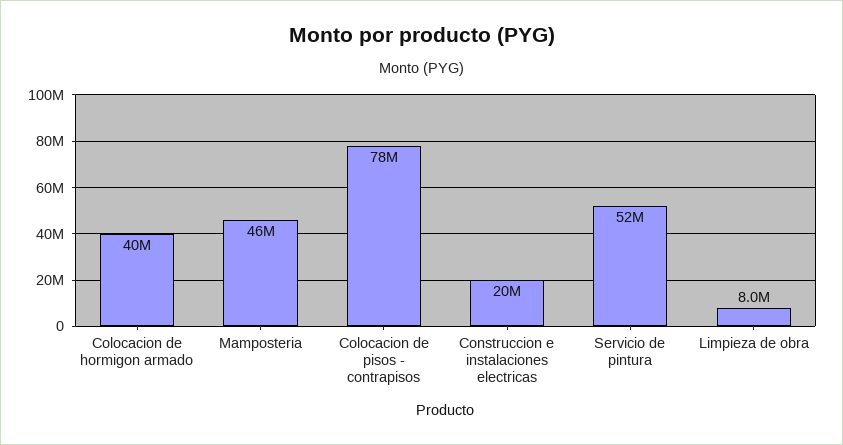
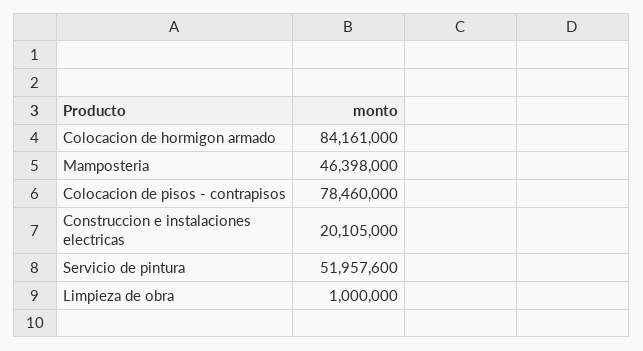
Colocacion de hormigon armado: 40000000 -> 84161000
Limpieza de obra: 8000000 -> 1000000

